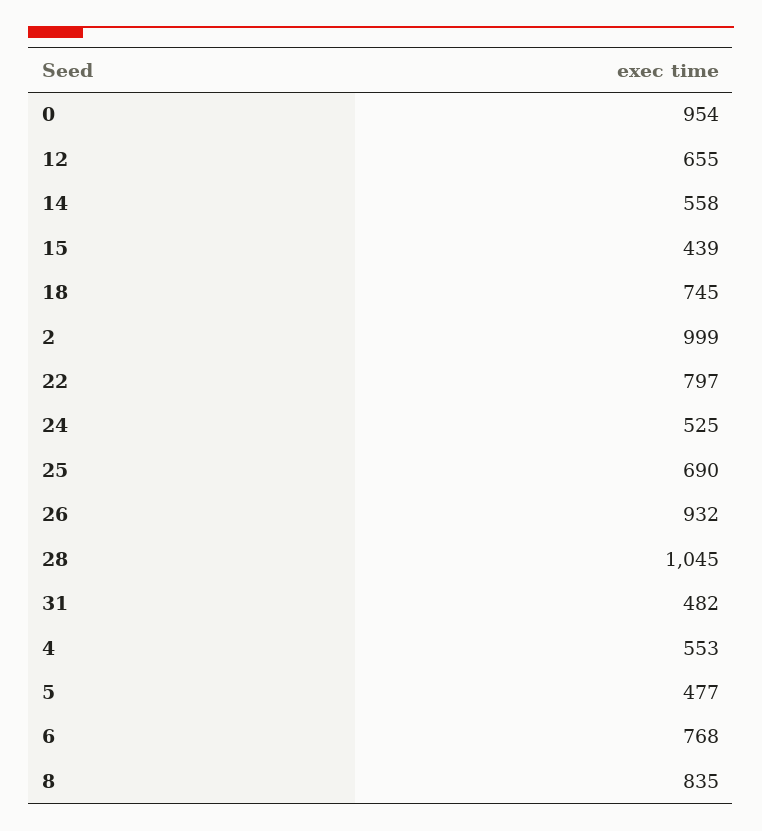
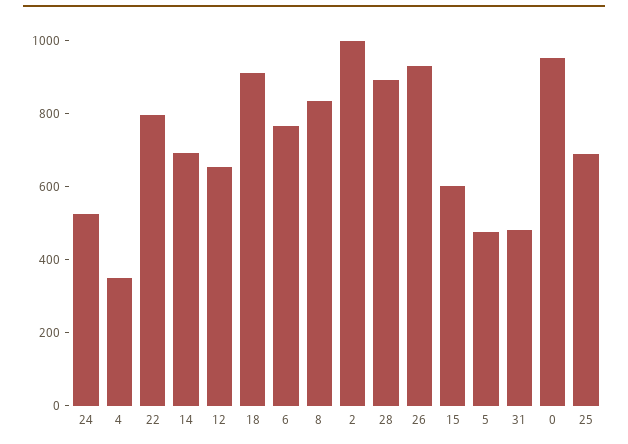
14: 558 -> 700
15: 439 -> 600
18: 745 -> 900
28: 1045 -> 900
4: 553 -> 350

